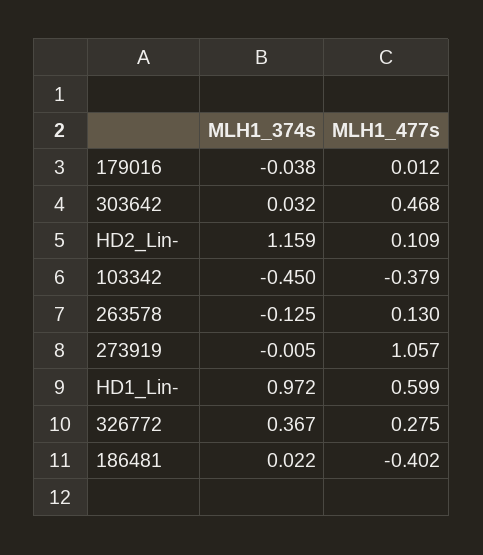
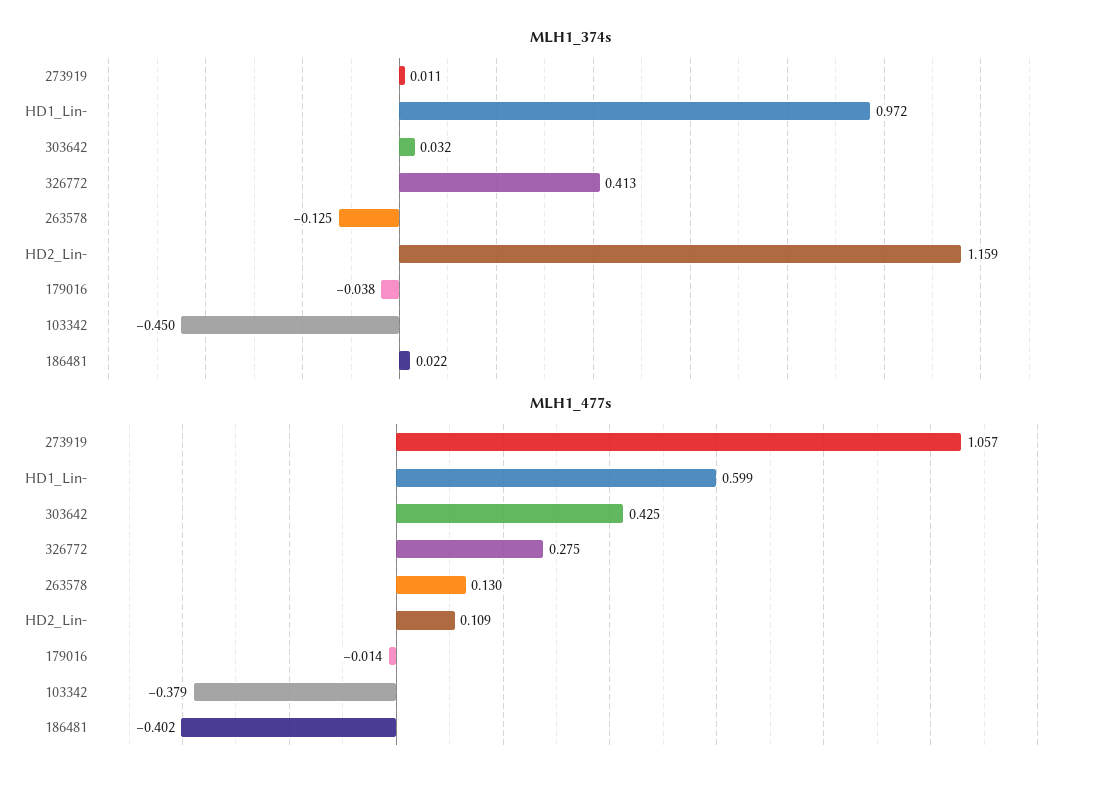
MLH1_477s, 179016: 0.012 -> -0.014
MLH1_477s, 303642: 0.468 -> 0.425
MLH1_374s, 273919: -0.005 -> 0.011
MLH1_374s, 326772: 0.367 -> 0.413

